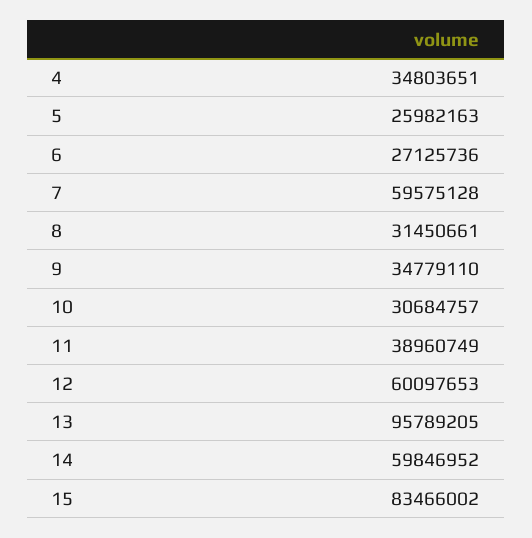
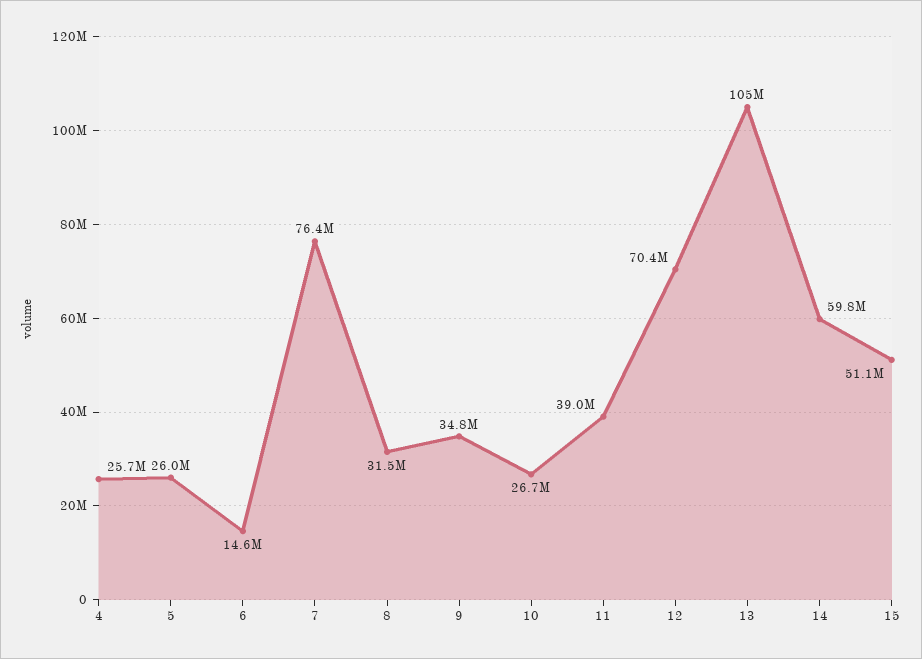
4: 34803651 -> 25700000
6: 27125736 -> 14600000
7: 59575128 -> 76400000
10: 30684757 -> 26700000
12: 60097653 -> 70400000
13: 95789205 -> 105000000
15: 83466002 -> 51100000

